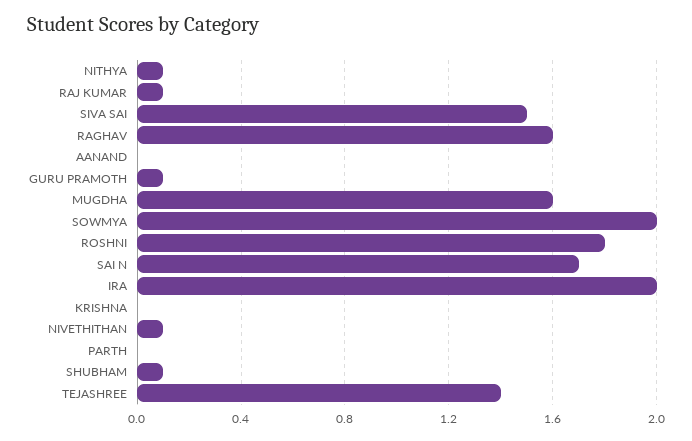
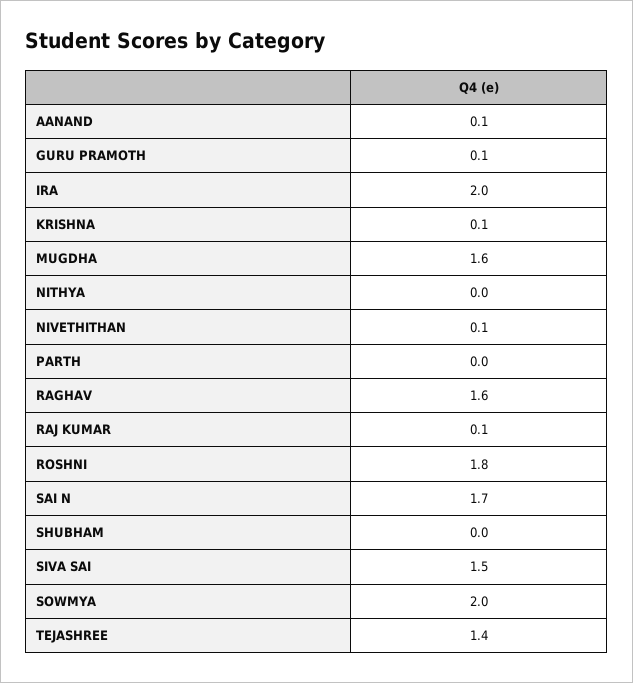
NITHYA: 0.1 -> 0
AANAND: 0 -> 0.1
KRISHNA: 0 -> 0.1
SHUBHAM: 0.1 -> 0

